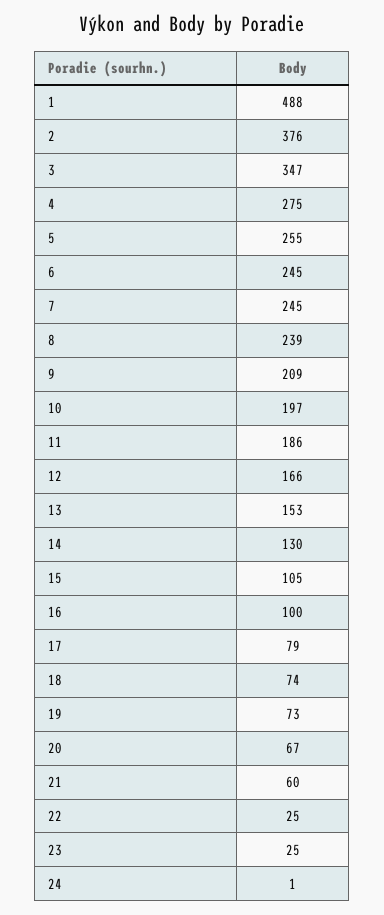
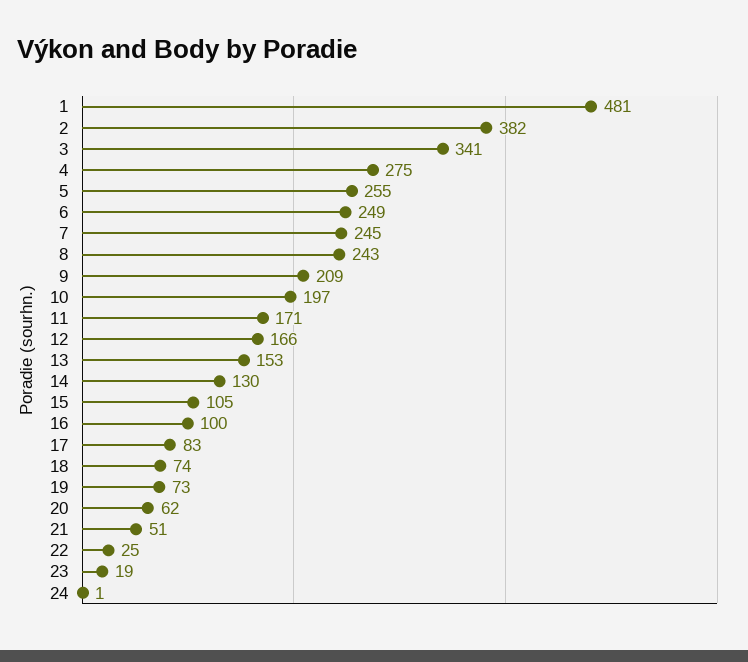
1: 488 -> 481
2: 376 -> 382
3: 347 -> 341
6: 245 -> 249
8: 239 -> 243
11: 186 -> 171
17: 79 -> 83
20: 67 -> 62
21: 60 -> 51
23: 25 -> 19

